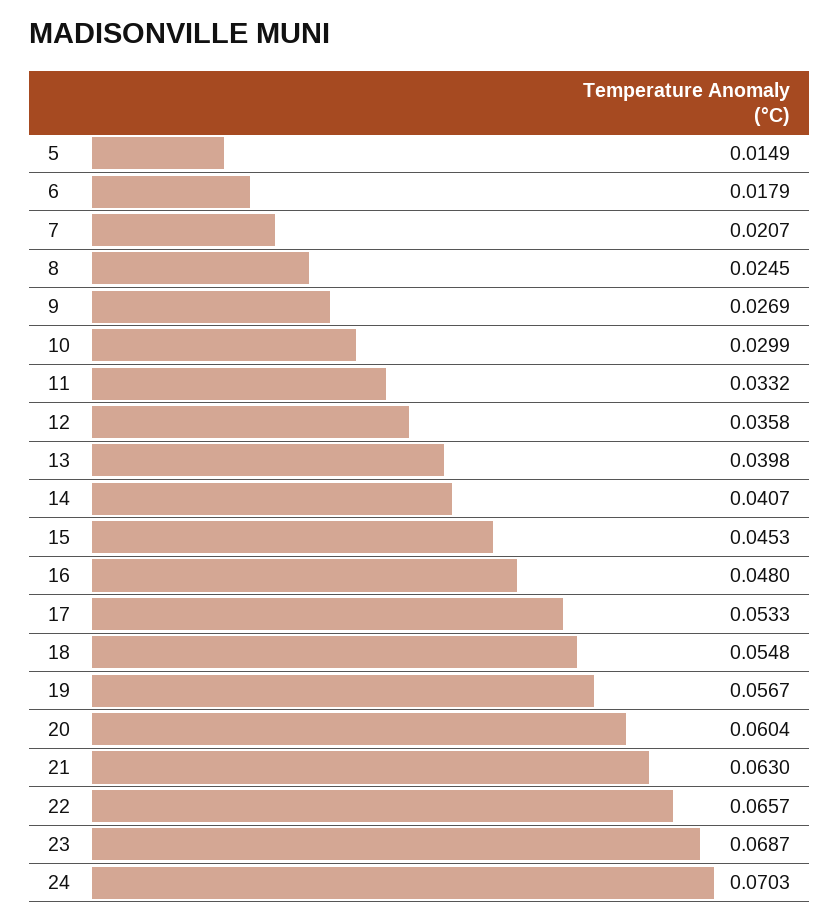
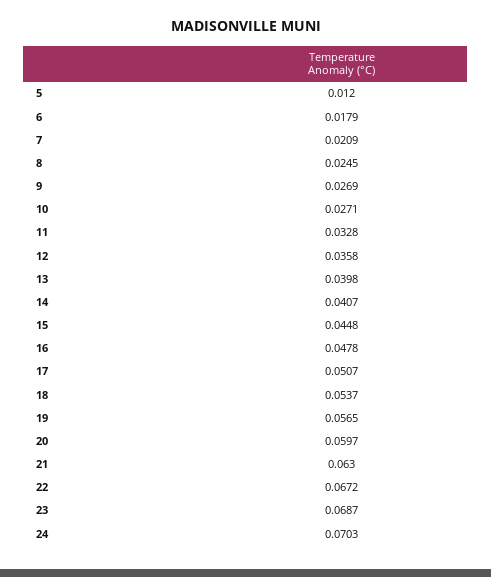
5: 0.0149 -> 0.012
7: 0.0207 -> 0.0209
10: 0.0299 -> 0.0271
11: 0.0332 -> 0.0328
15: 0.0453 -> 0.0448
16: 0.048 -> 0.0478
17: 0.0533 -> 0.0507
18: 0.0548 -> 0.0537
19: 0.0567 -> 0.0565
20: 0.0604 -> 0.0597
22: 0.0657 -> 0.0672

